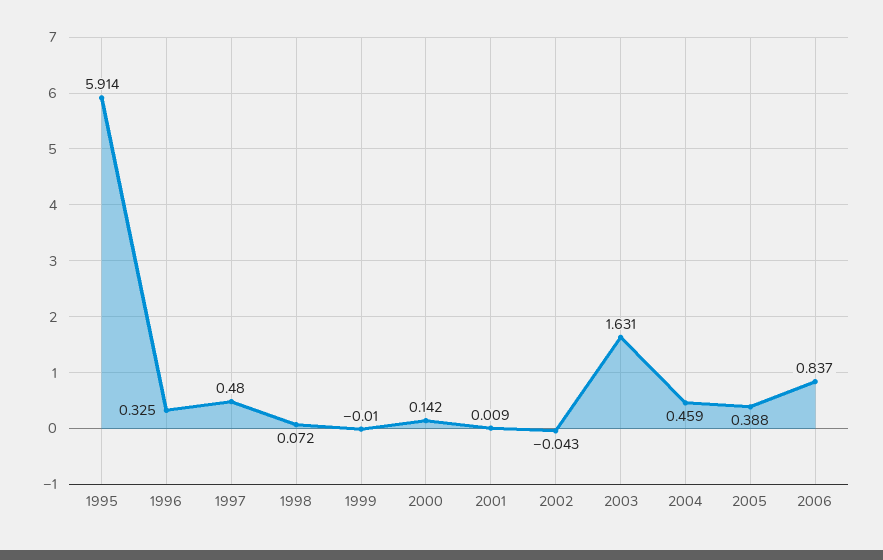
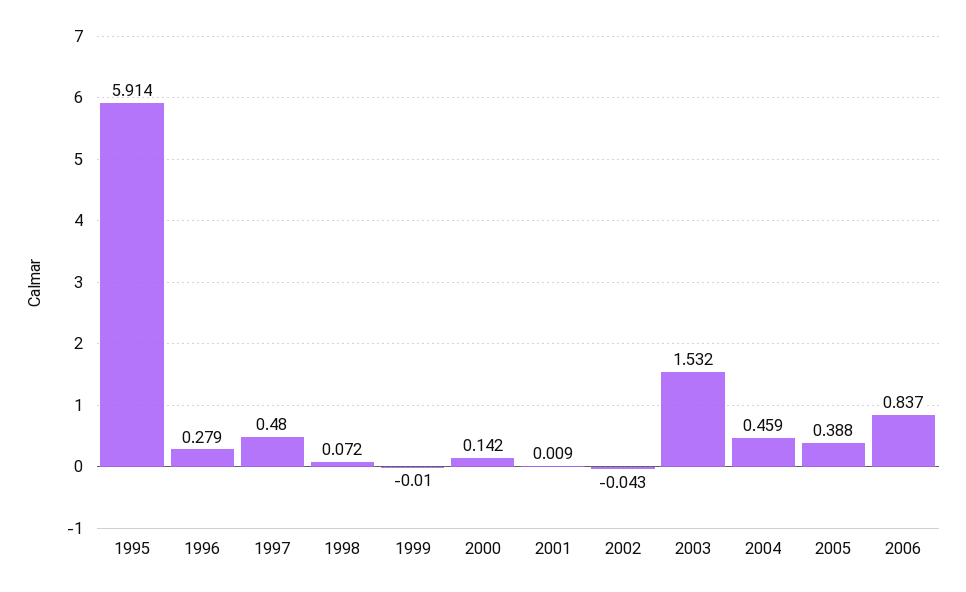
1996: 0.325 -> 0.279
2003: 1.631 -> 1.532

